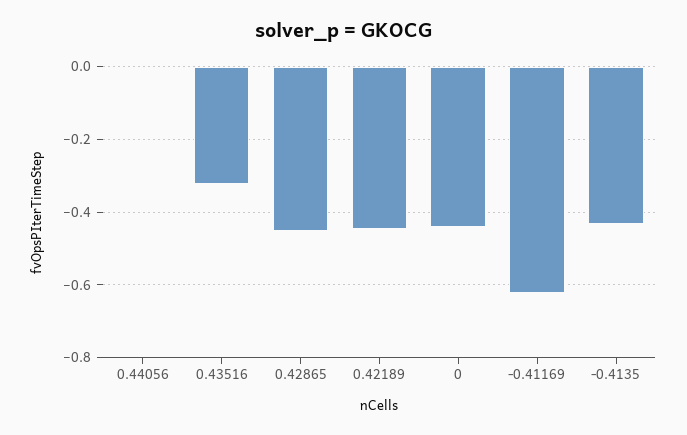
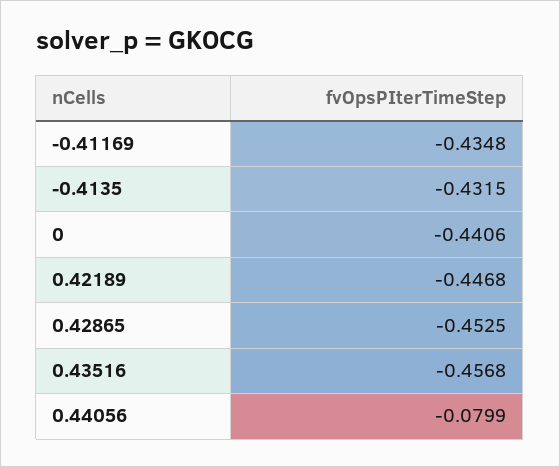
0.44056: 0 -> -0.0799
0.43516: -0.32 -> -0.4568
-0.41169: -0.62 -> -0.4348

